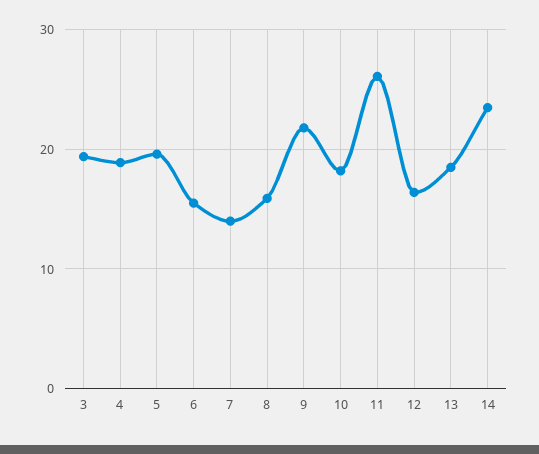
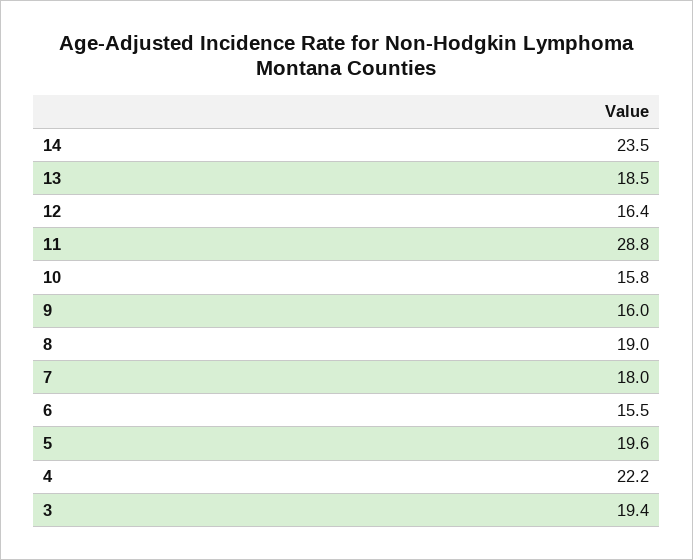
4: 19 -> 22.2
7: 14 -> 18
8: 16 -> 19
9: 22 -> 16
10: 18 -> 15.8
11: 26 -> 28.8

